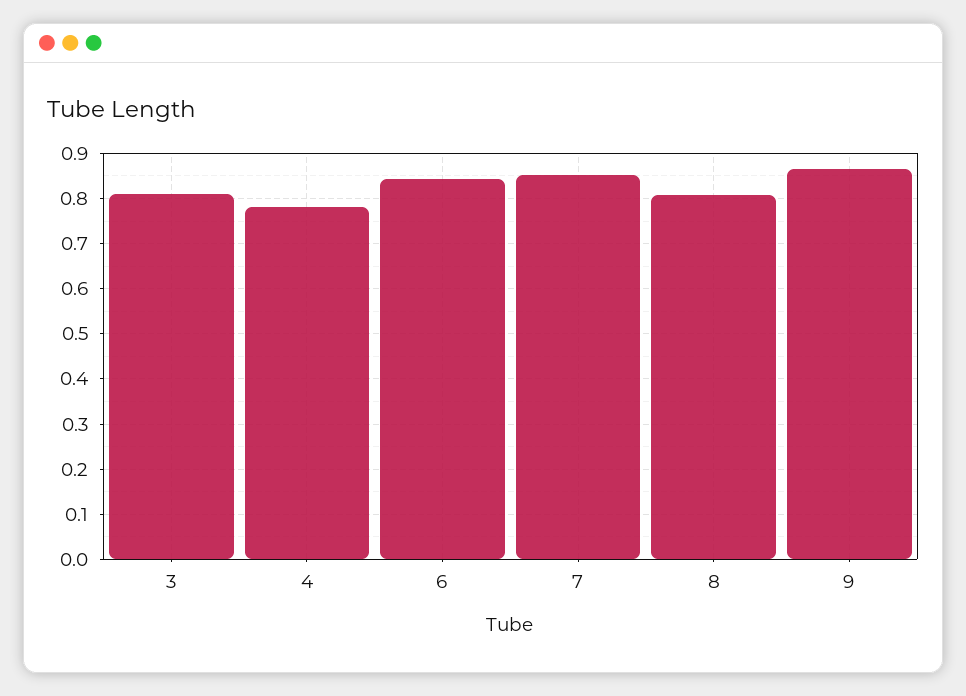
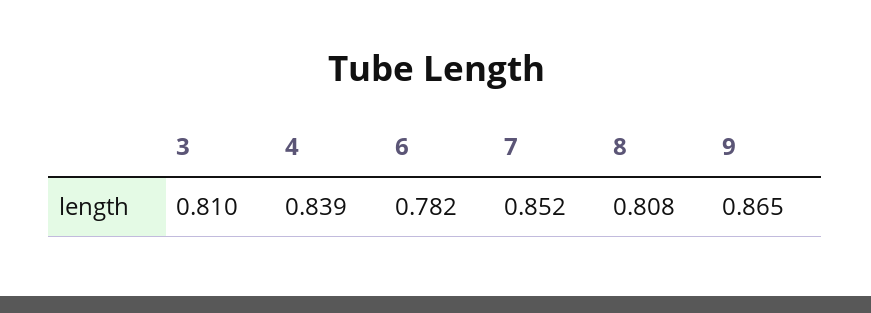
4: 0.78 -> 0.839
6: 0.84 -> 0.782

